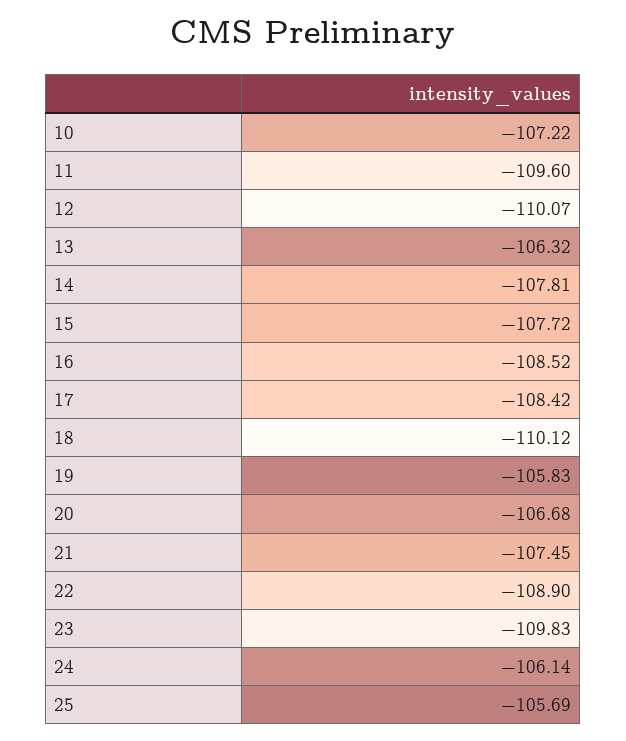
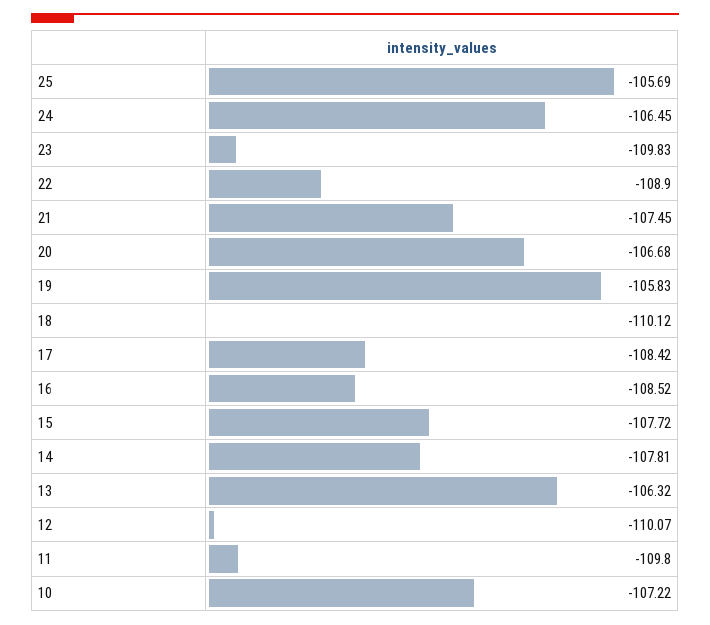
11: -109.6 -> -109.8
24: -106.14 -> -106.45

